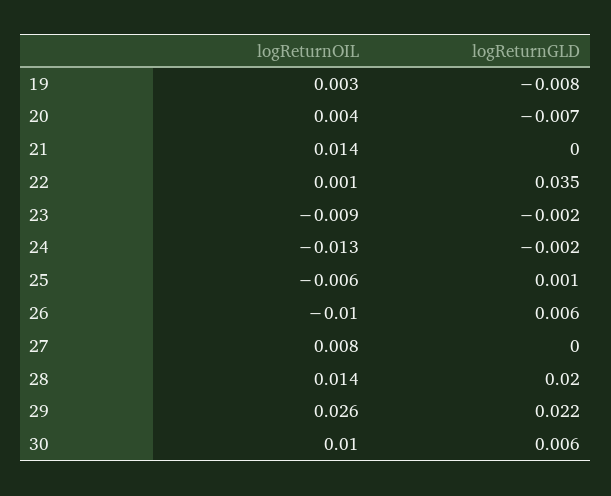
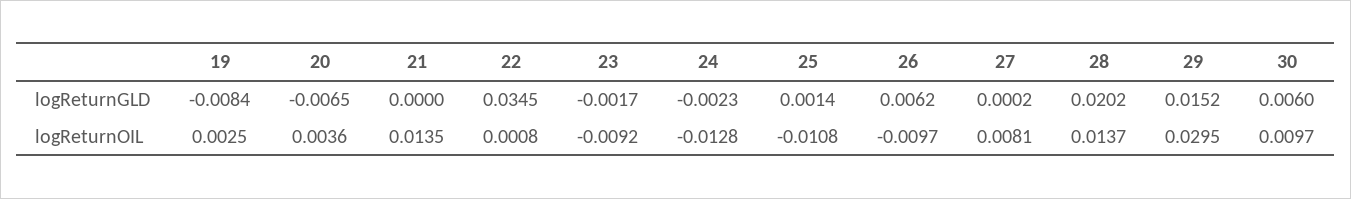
logReturnOIL, 25: -0.006 -> -0.0108
logReturnOIL, 29: 0.026 -> 0.0295
logReturnGLD, 29: 0.022 -> 0.0152

